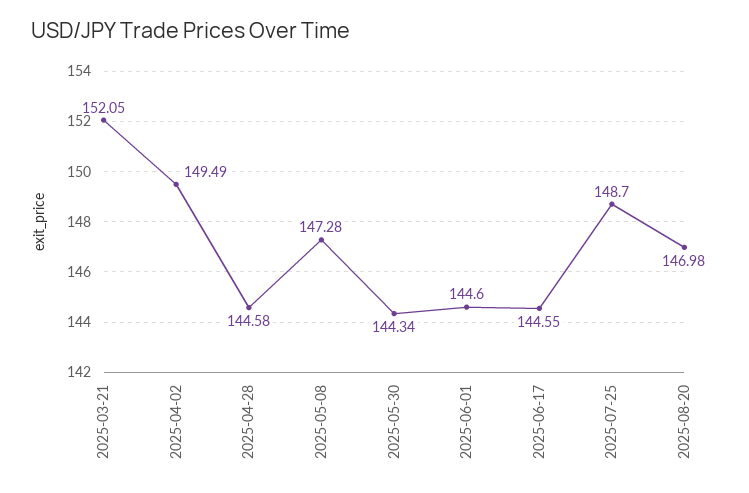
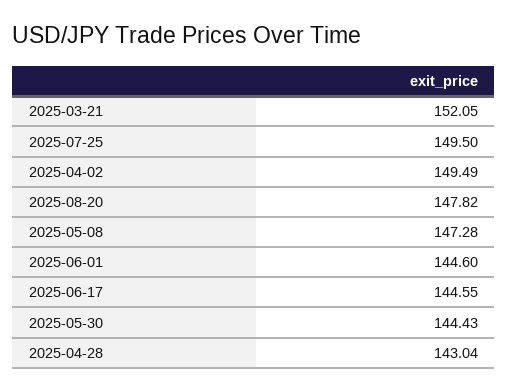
2025-04-28: 144.58 -> 143.04
2025-05-30: 144.34 -> 144.43
2025-07-25: 148.7 -> 149.5
2025-08-20: 146.98 -> 147.82

